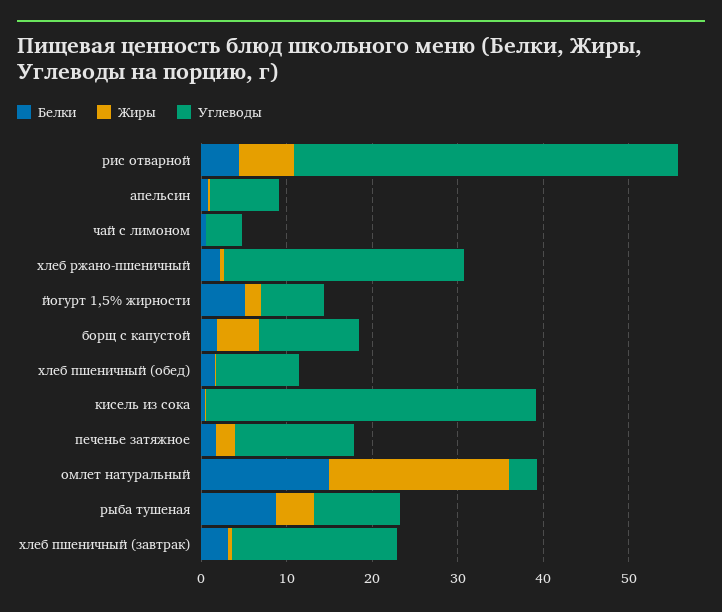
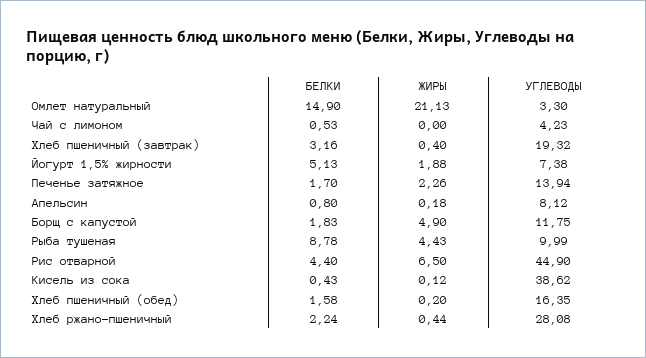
Углеводы, хлеб пшеничный (обед): 10 -> 16.35

